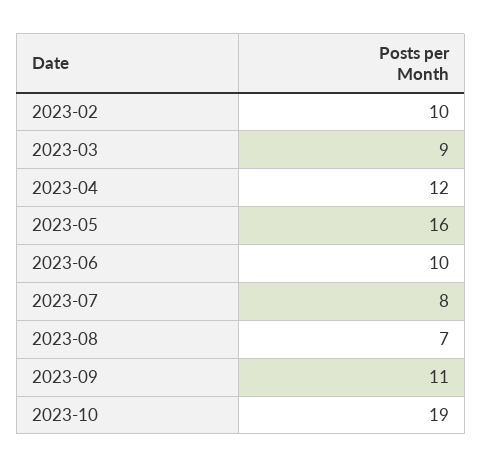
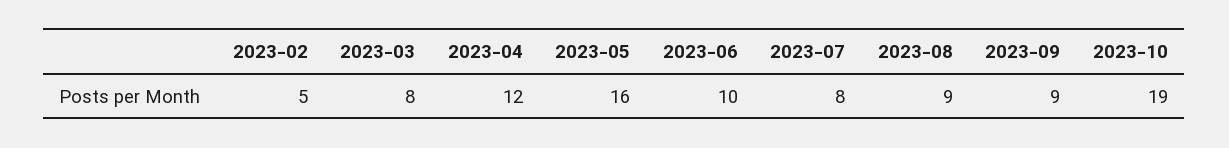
2023-02: 10 -> 5
2023-03: 9 -> 8
2023-08: 7 -> 9
2023-09: 11 -> 9

